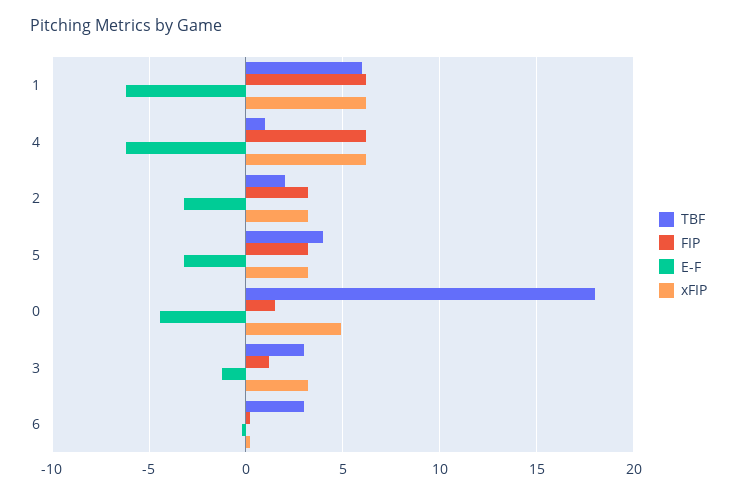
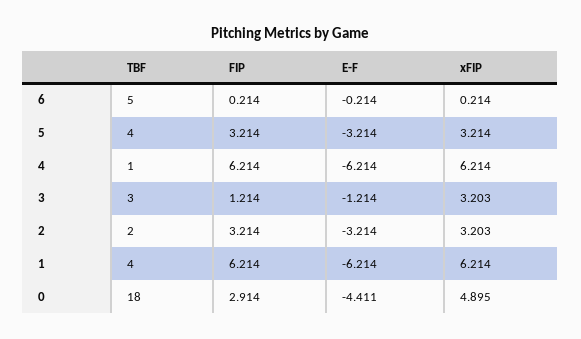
TBF, 1: 6 -> 4
FIP, 0: 1.5 -> 2.914
TBF, 6: 3 -> 5

